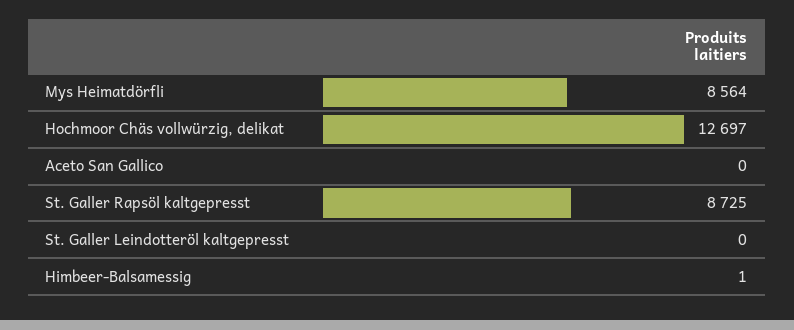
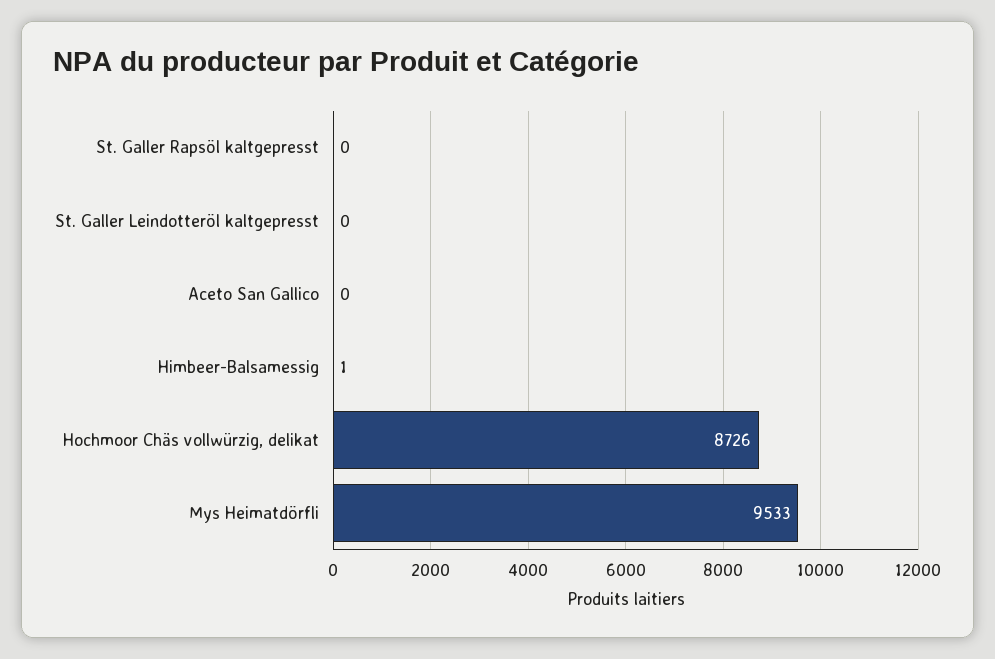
Mys Heimatdörfli: 8564 -> 9533
Hochmoor Chäs vollwürzig, delikat: 12697 -> 8726
St. Galler Rapsöl kaltgepresst: 8725 -> 0

